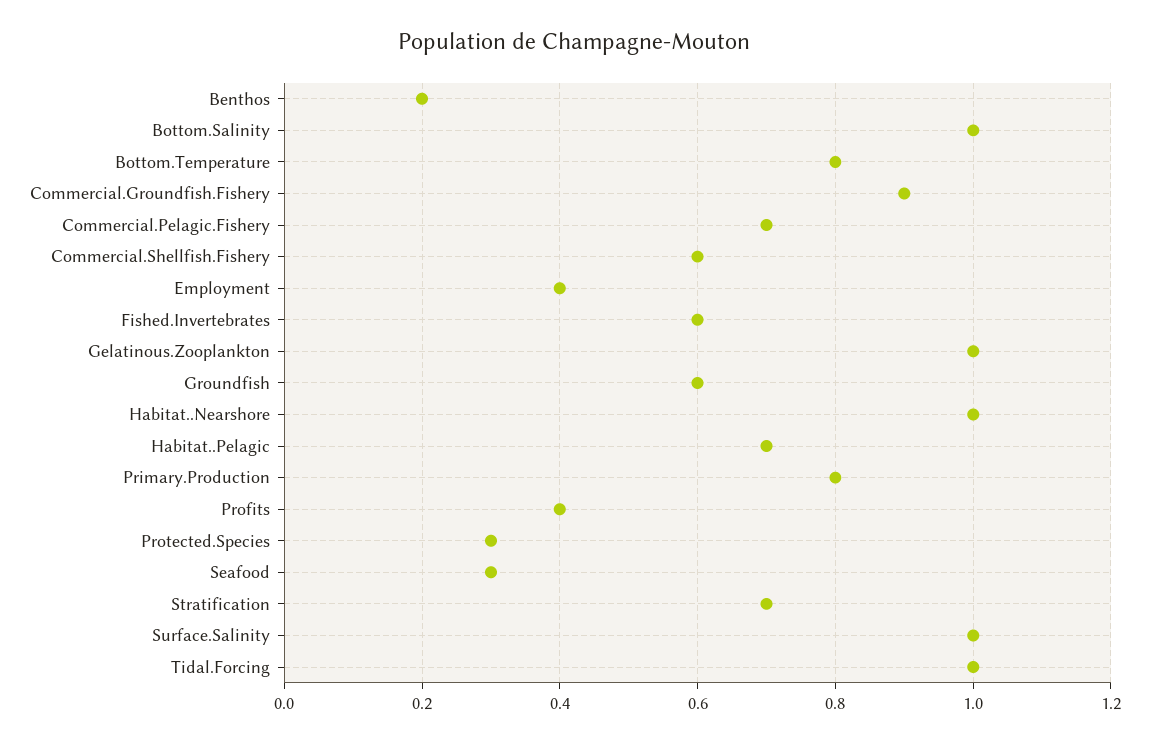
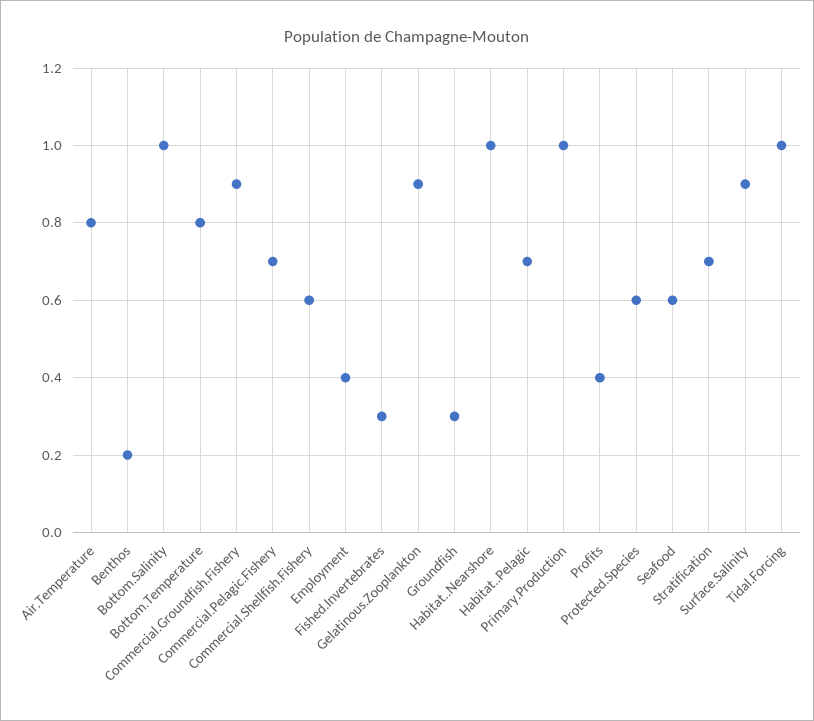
Fished.Invertebrates: 0.6 -> 0.3
Gelatinous.Zooplankton: 1 -> 0.9
Groundfish: 0.6 -> 0.3
Primary.Production: 0.8 -> 1
Protected.Species: 0.3 -> 0.6
Seafood: 0.3 -> 0.6
Surface.Salinity: 1 -> 0.9
Air.Temperature: none -> 0.8

